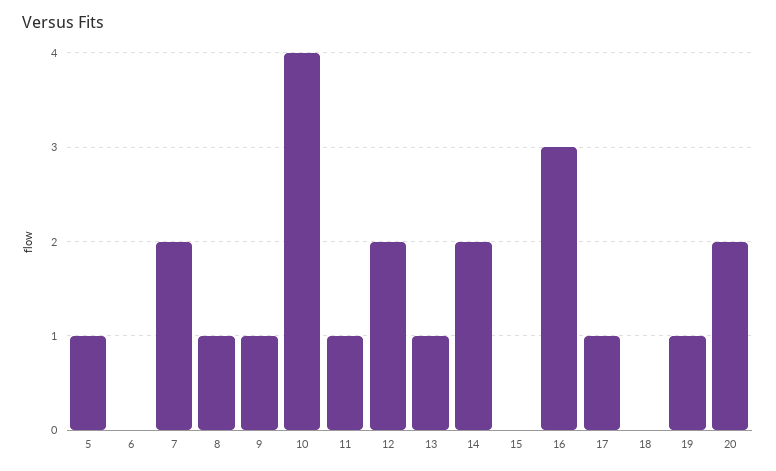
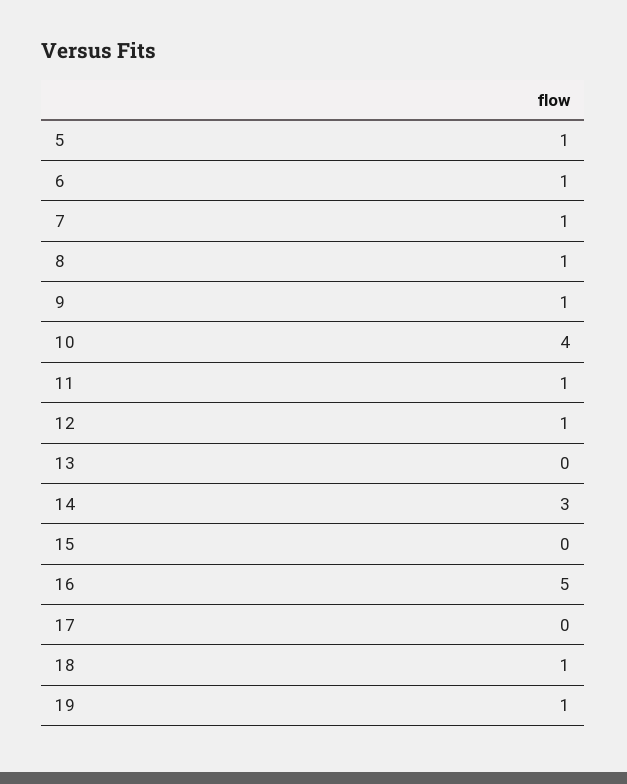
6: 0 -> 1
7: 2 -> 1
12: 2 -> 1
13: 1 -> 0
14: 2 -> 3
16: 3 -> 5
17: 1 -> 0
18: 0 -> 1
20: 2 -> none

